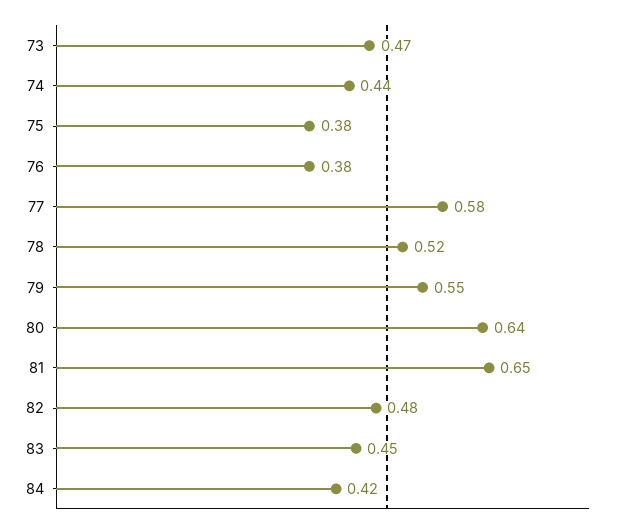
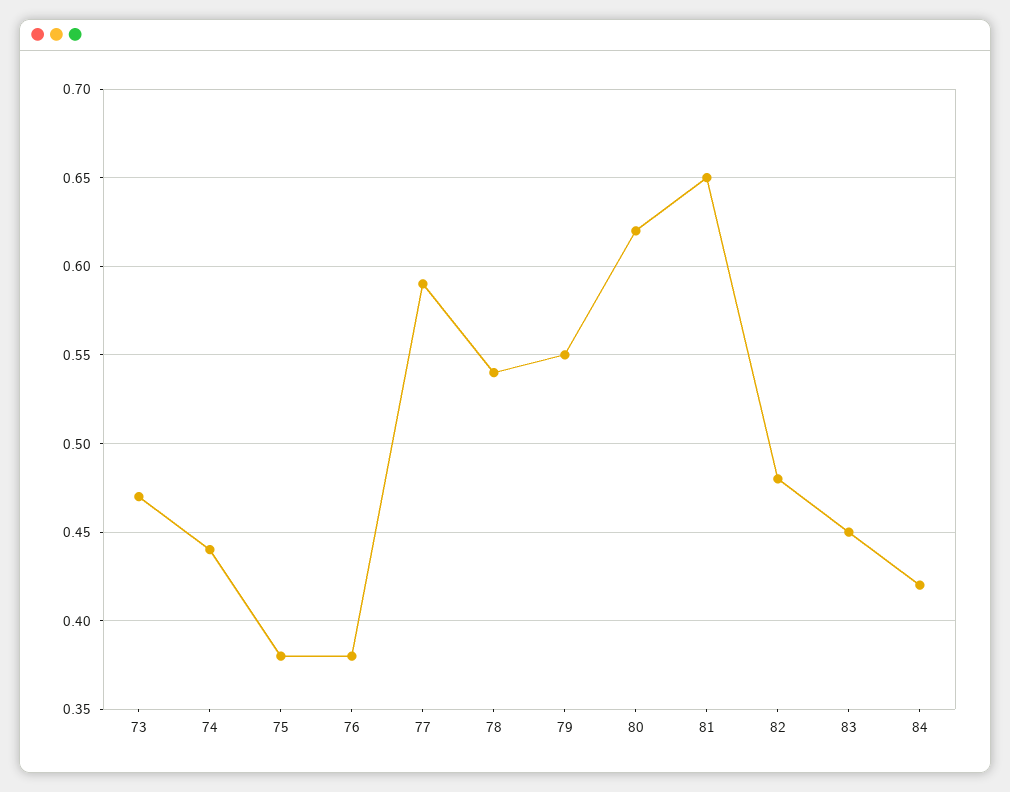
77: 0.58 -> 0.59
78: 0.52 -> 0.54
80: 0.64 -> 0.62

